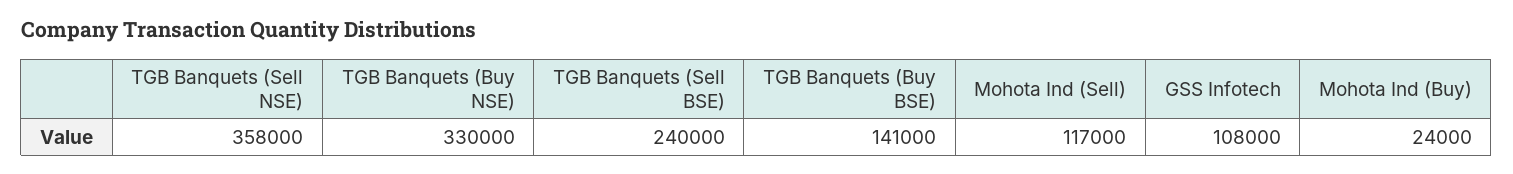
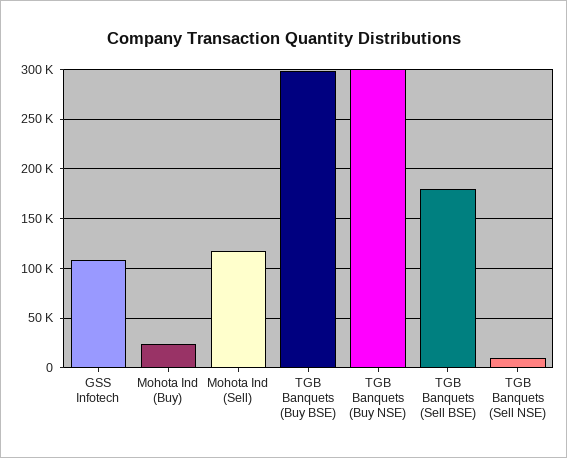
TGB Banquets (Sell NSE): 358000 -> 10000
TGB Banquets (Buy NSE): 330000 -> 300000
TGB Banquets (Sell BSE): 240000 -> 180000
TGB Banquets (Buy BSE): 141000 -> 300000

